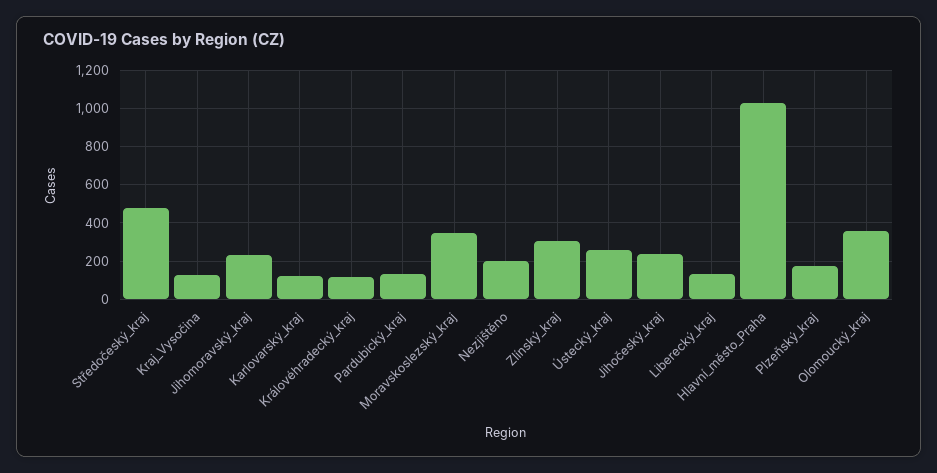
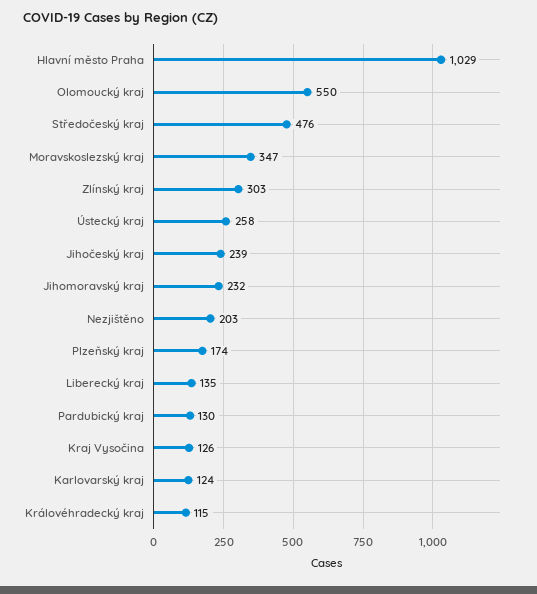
Olomoucký_kraj: 350 -> 550

